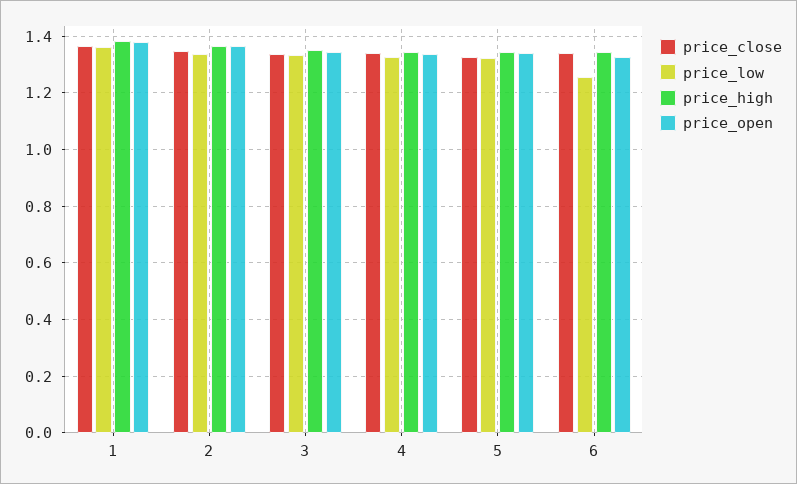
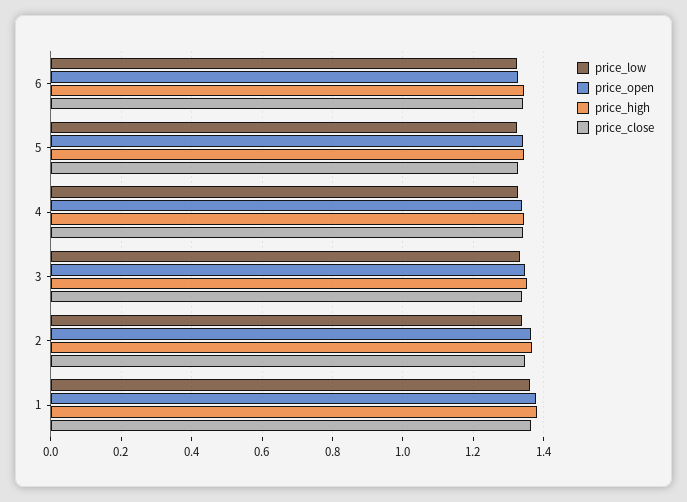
price_low, 6: 1.25 -> 1.32

